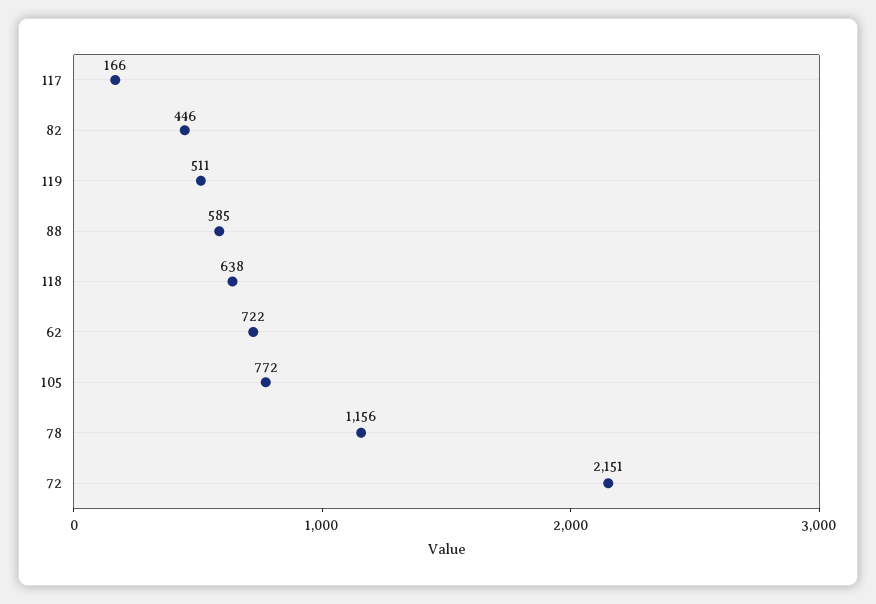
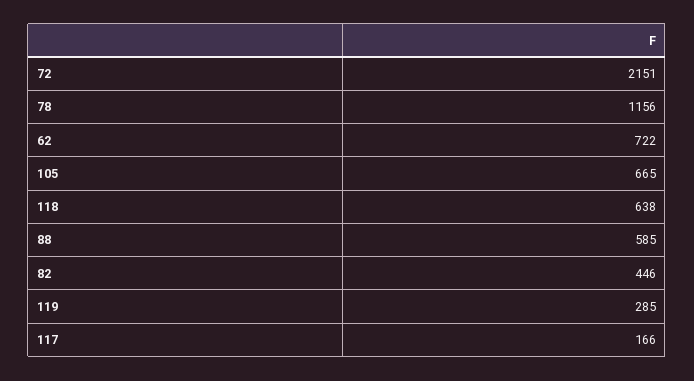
119: 511 -> 285
105: 772 -> 665

